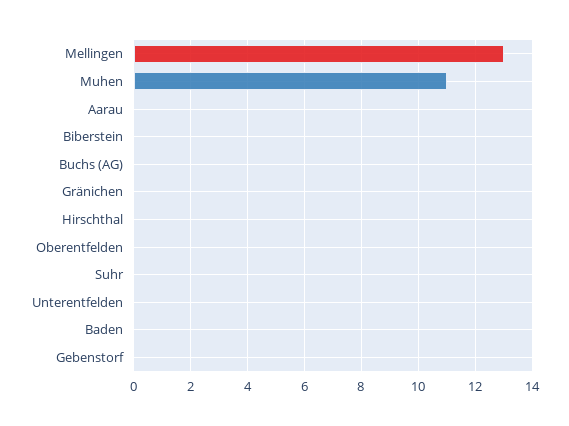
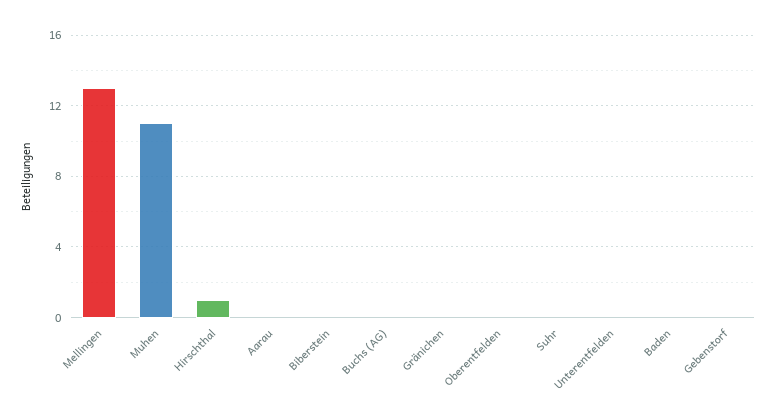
Hirschthal: 0 -> 1

